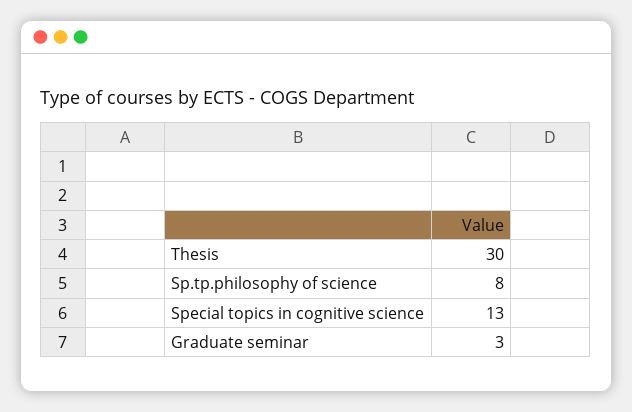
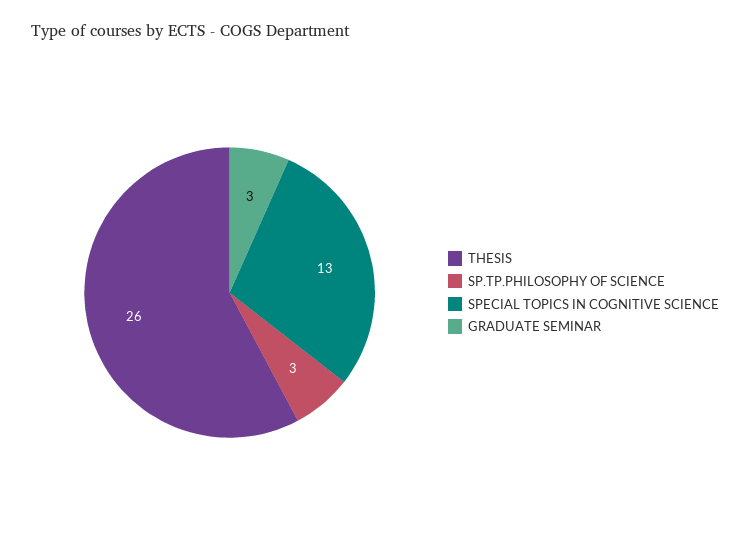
Thesis: 30 -> 26
Sp.tp.philosophy of science: 8 -> 3

